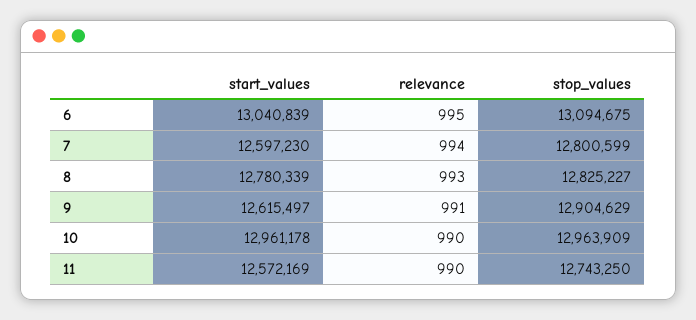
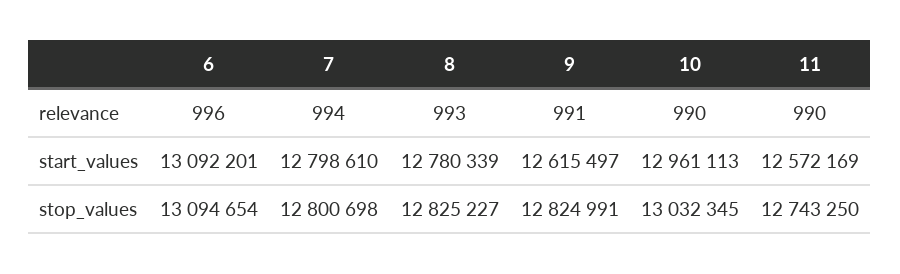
start_values, 6: 13040839 -> 13092201
relevance, 6: 995 -> 996
stop_values, 6: 13094675 -> 13094654
start_values, 7: 12597230 -> 12798610
stop_values, 7: 12800599 -> 12800698
stop_values, 9: 12904629 -> 12824991
start_values, 10: 12961178 -> 12961113
stop_values, 10: 12963909 -> 13032345

